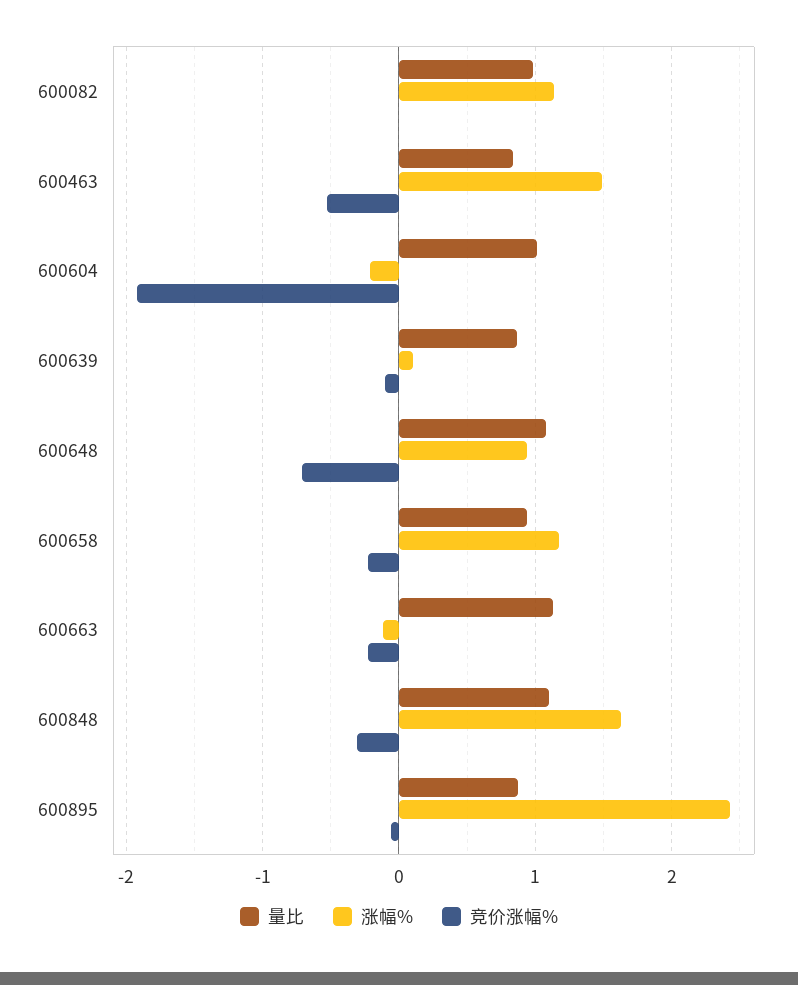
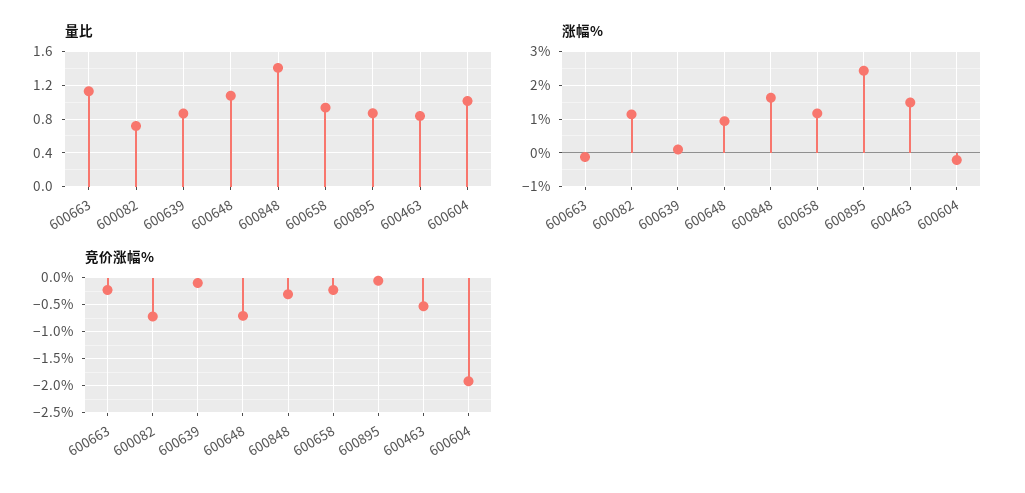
量比, 600082: 1 -> 0.7
竞价涨幅%, 600082: 0 -> -0.75
量比, 600848: 1.1 -> 1.4

